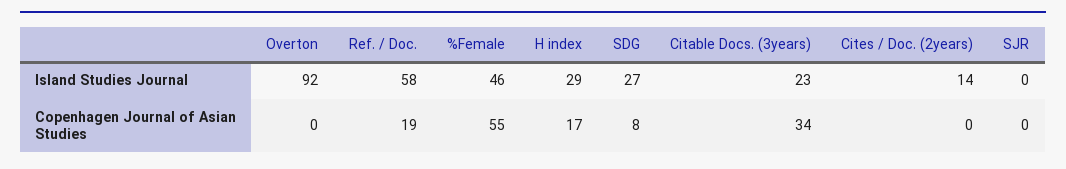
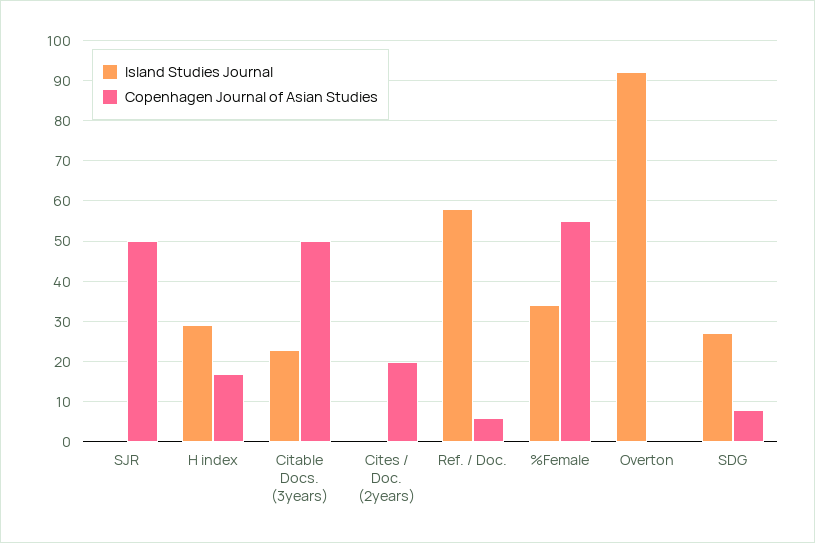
Island Studies Journal, %Female: 46 -> 35
Island Studies Journal, Cites / Doc. (2years): 14 -> 0
Copenhagen Journal of Asian Studies, Ref. / Doc.: 19 -> 5
Copenhagen Journal of Asian Studies, Citable Docs. (3years): 34 -> 50
Copenhagen Journal of Asian Studies, Cites / Doc. (2years): 0 -> 20
Copenhagen Journal of Asian Studies, SJR: 0 -> 50

